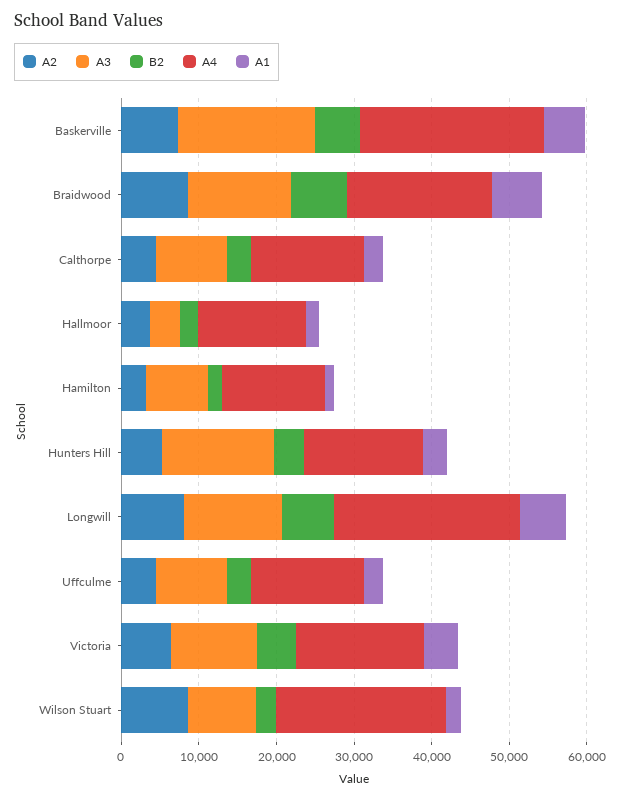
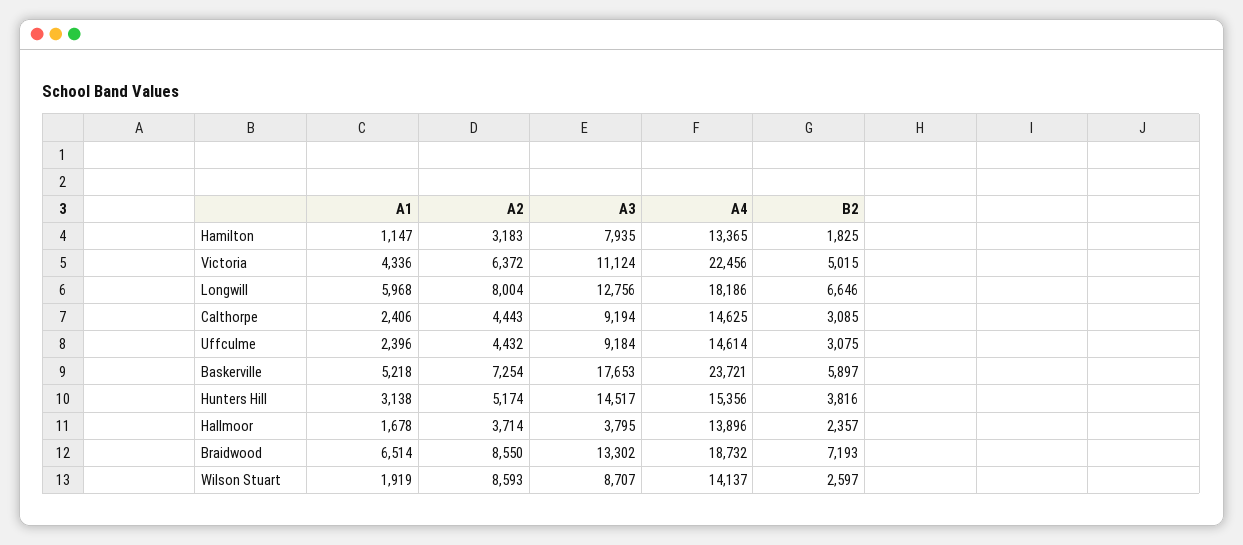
A4, Longwill: 24000 -> 18186
A4, Victoria: 16000 -> 22456
A4, Wilson Stuart: 22000 -> 14137

